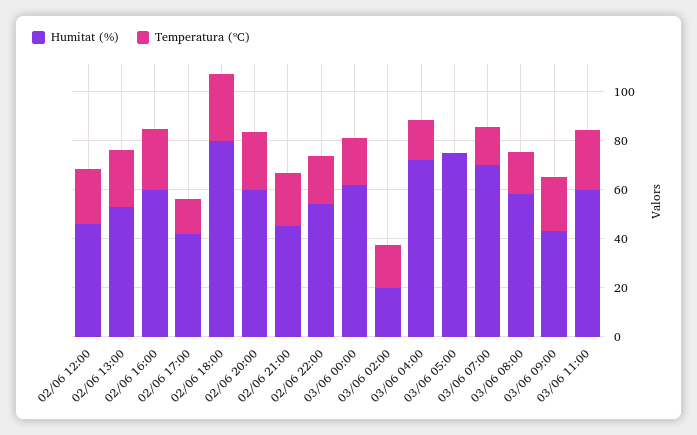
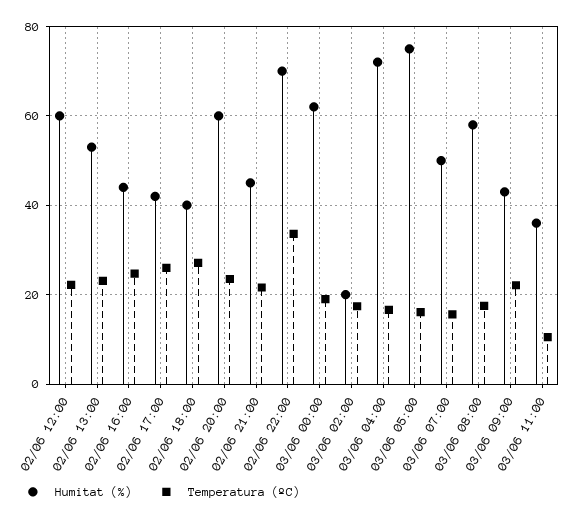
Humitat (%), 02/06 12:00: 45 -> 60
Humitat (%), 02/06 16:00: 60 -> 44
Temperatura (ºC), 02/06 17:00: 15 -> 26
Humitat (%), 02/06 18:00: 80 -> 40
Humitat (%), 02/06 22:00: 55 -> 70
Temperatura (ºC), 02/06 22:00: 20 -> 34
Temperatura (ºC), 03/06 05:00: 0 -> 16
Humitat (%), 03/06 07:00: 70 -> 50
Humitat (%), 03/06 11:00: 60 -> 36
Temperatura (ºC), 03/06 11:00: 25 -> 10

